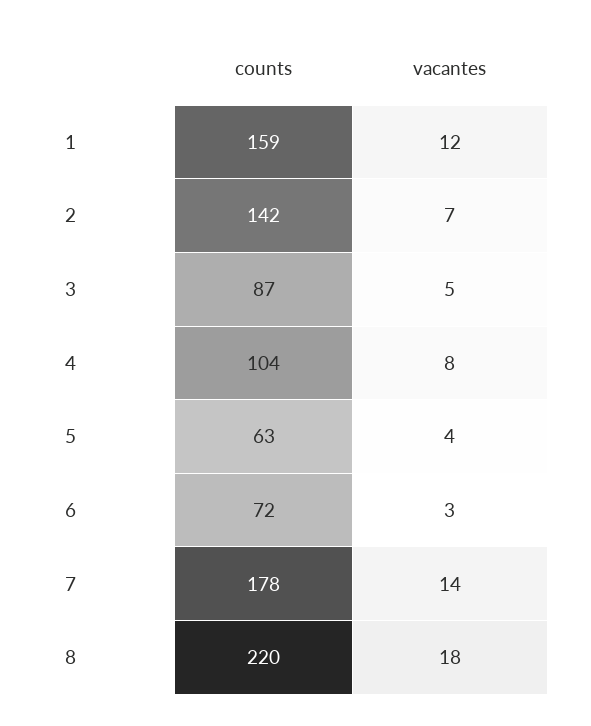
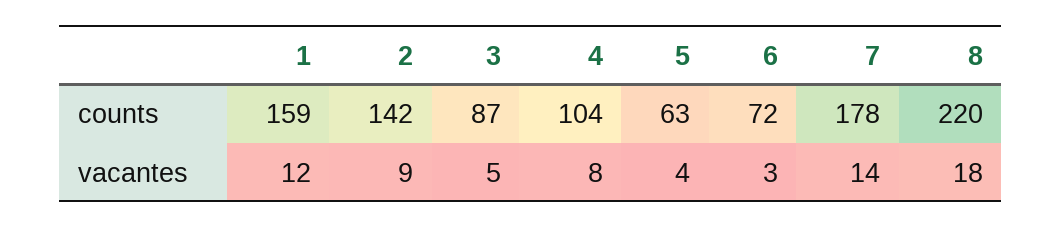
vacantes, 2: 7 -> 9

